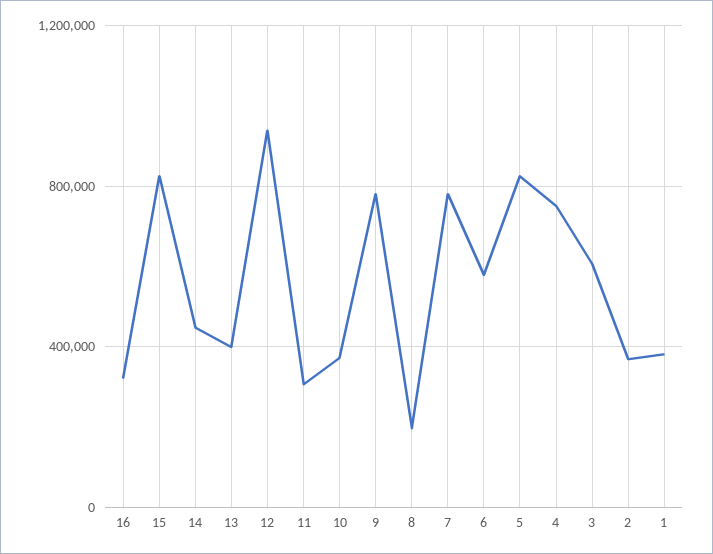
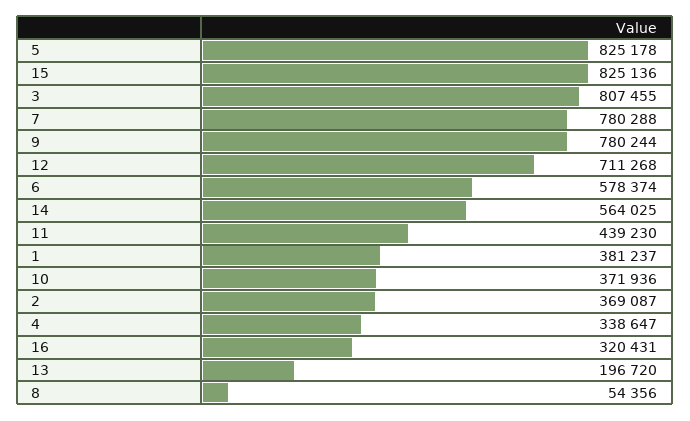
14: 450000 -> 564025
13: 400000 -> 196720
12: 950000 -> 711268
11: 300000 -> 439230
8: 200000 -> 54356
4: 750000 -> 338647
3: 600000 -> 807455

